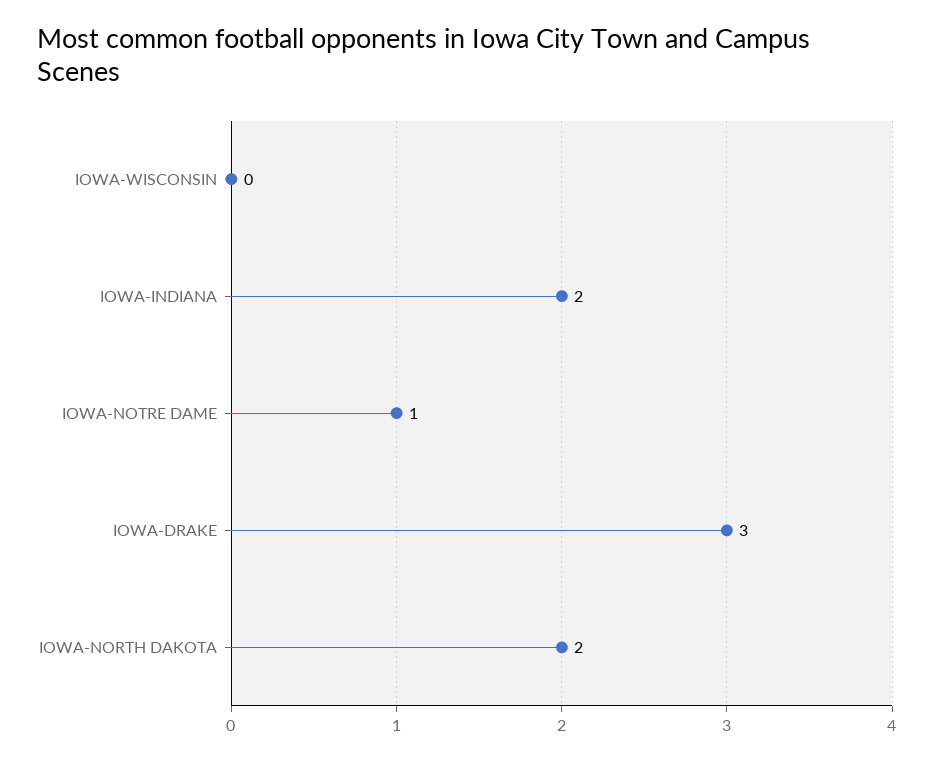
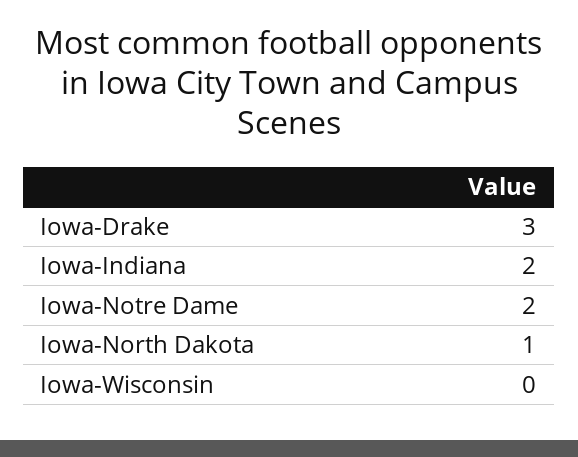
IOWA-NOTRE DAME: 1 -> 2
IOWA-NORTH DAKOTA: 2 -> 1

